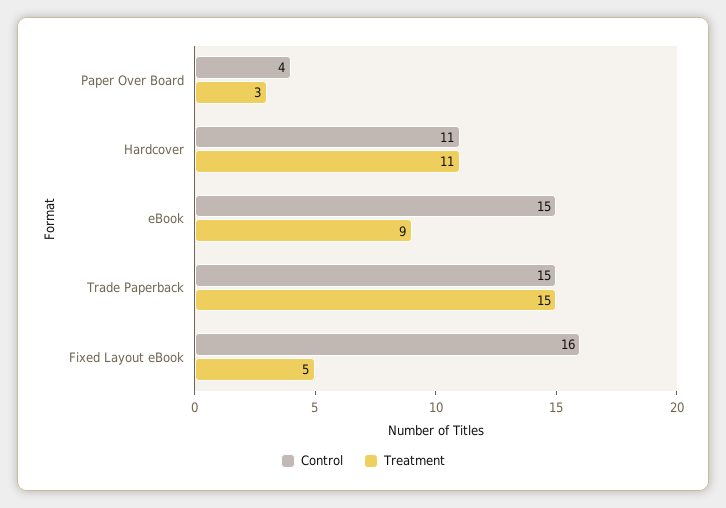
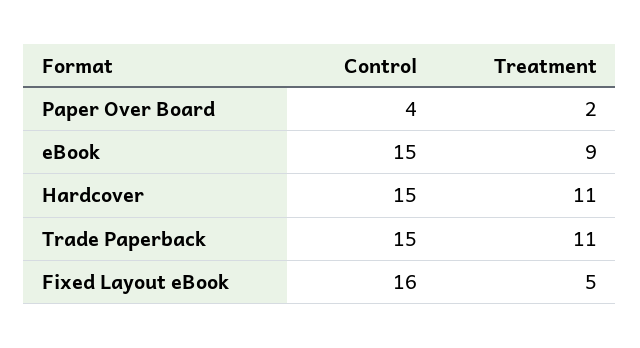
Treatment, Paper Over Board: 3 -> 2
Control, Hardcover: 11 -> 15
Treatment, Trade Paperback: 15 -> 11

